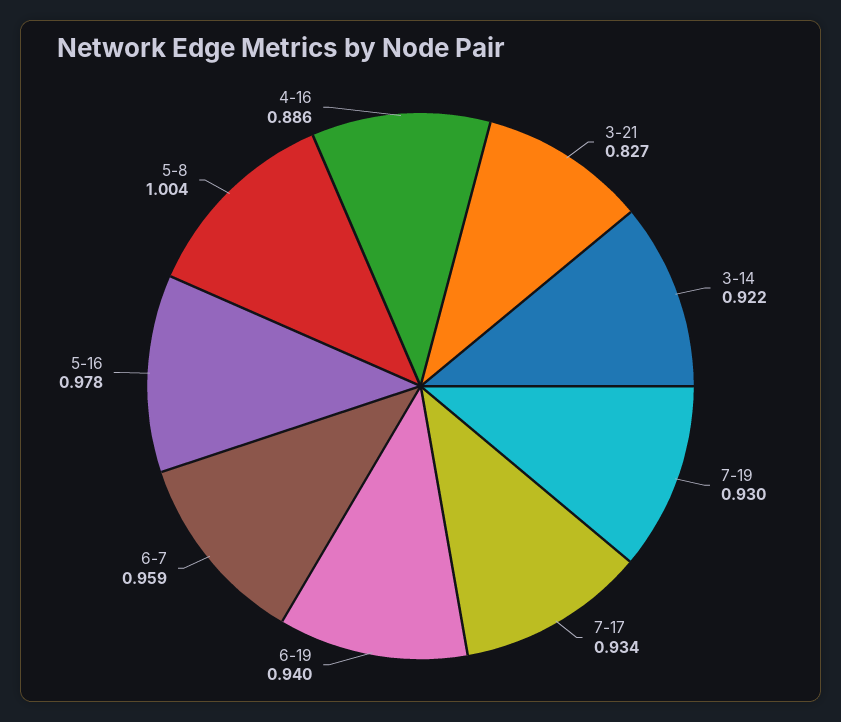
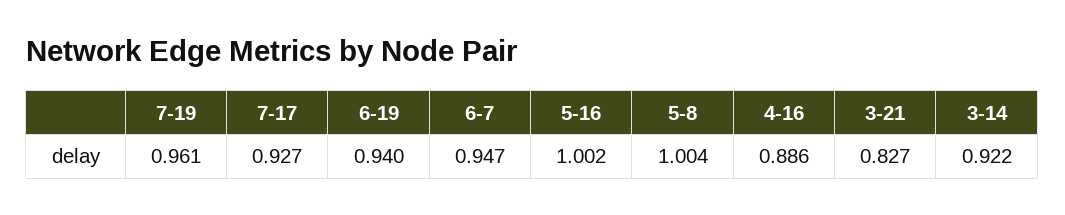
7-19: 0.93 -> 0.961
7-17: 0.934 -> 0.927
6-7: 0.959 -> 0.947
5-16: 0.978 -> 1.002

